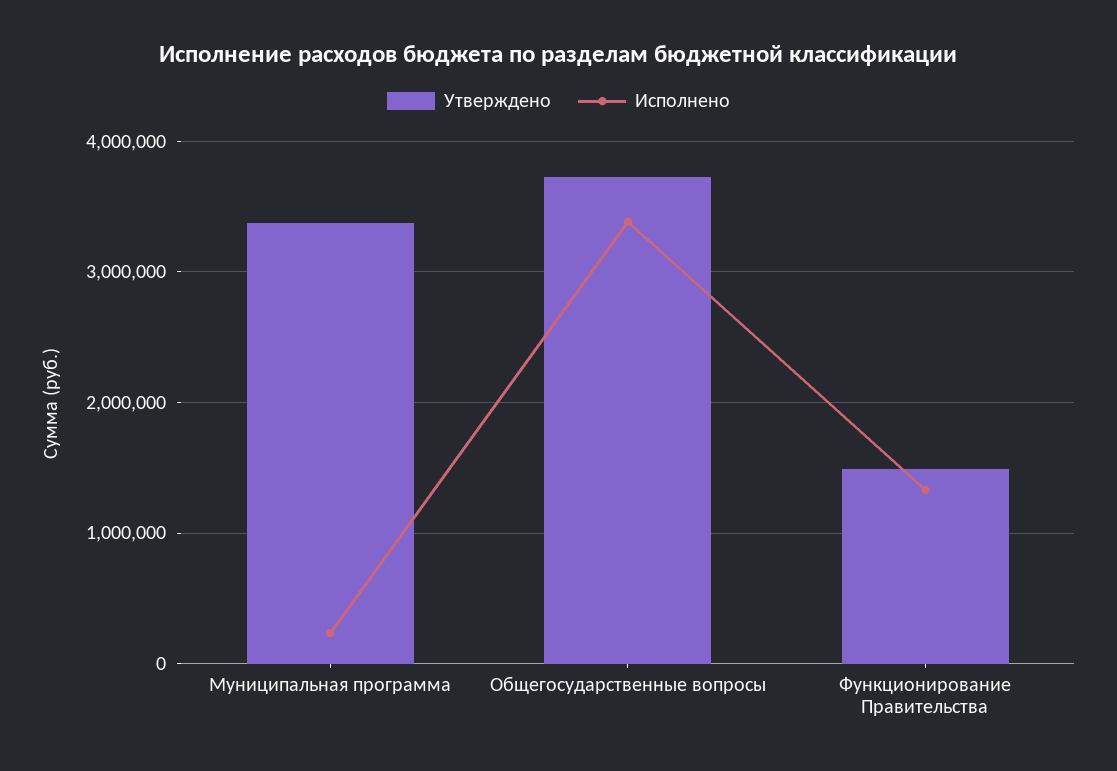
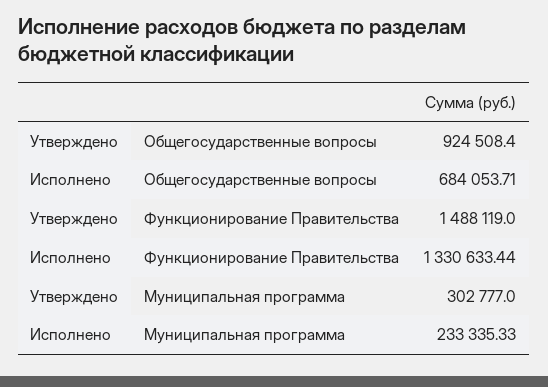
Утверждено, Муниципальная программа: 3400000 -> 302777
Утверждено, Общегосударственные вопросы: 3700000 -> 924508.4
Исполнено, Общегосударственные вопросы: 3400000 -> 684053.71

